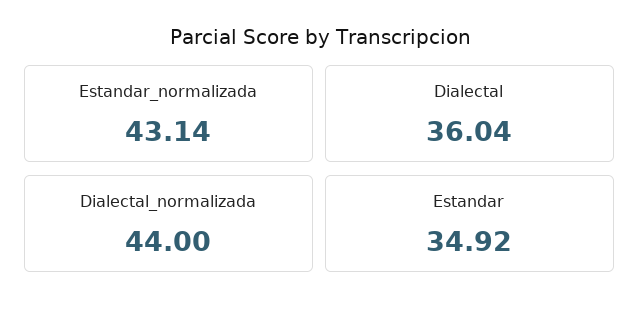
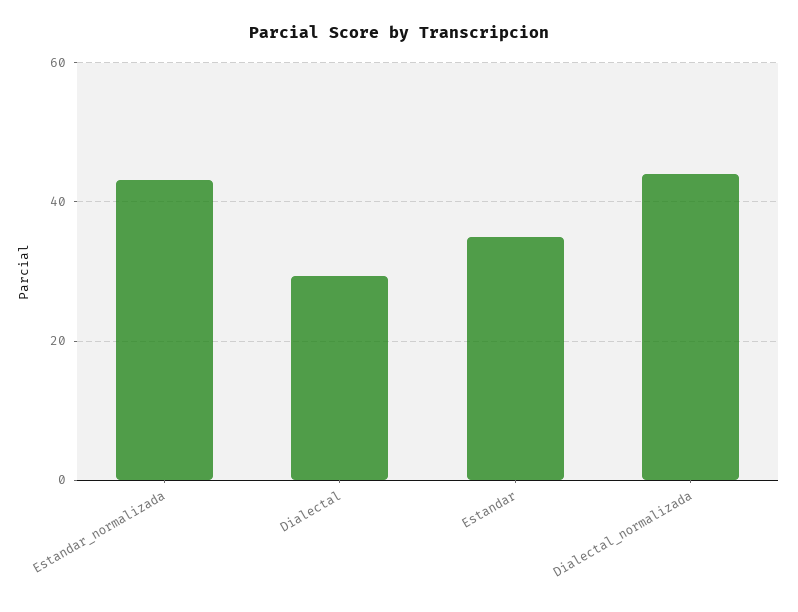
Dialectal: 36.04 -> 30

